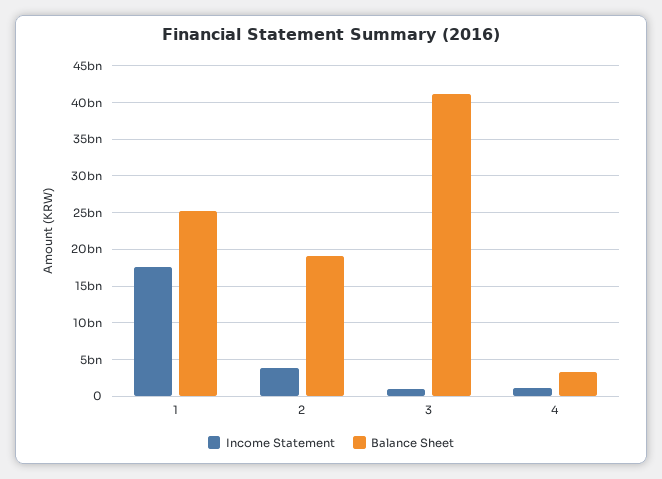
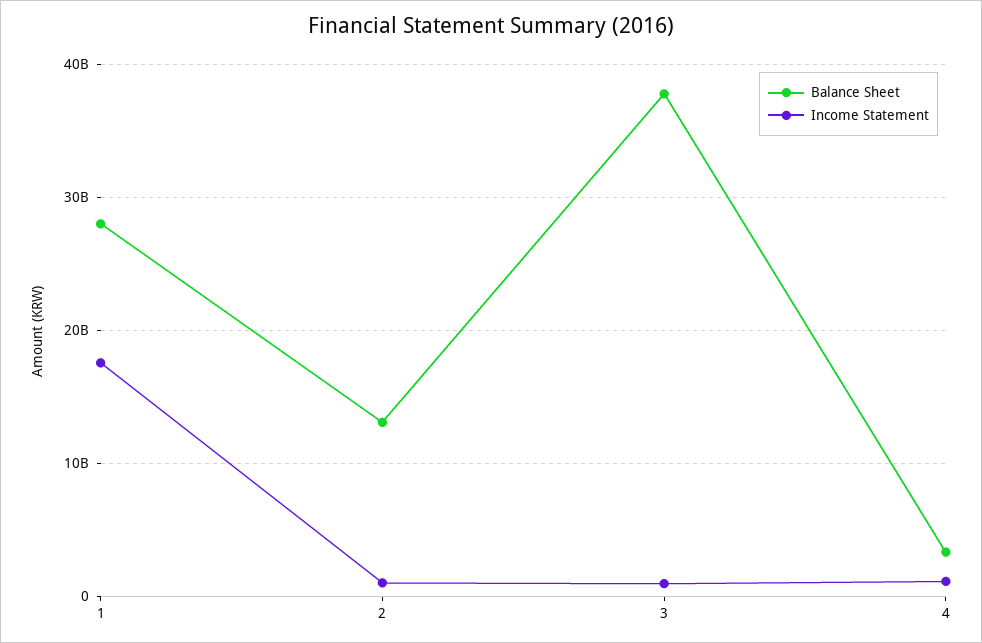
Balance Sheet, 1: 25000000000 -> 28000000000
Income Statement, 2: 4000000000 -> 1000000000
Balance Sheet, 2: 19000000000 -> 13000000000
Balance Sheet, 3: 41000000000 -> 38000000000

